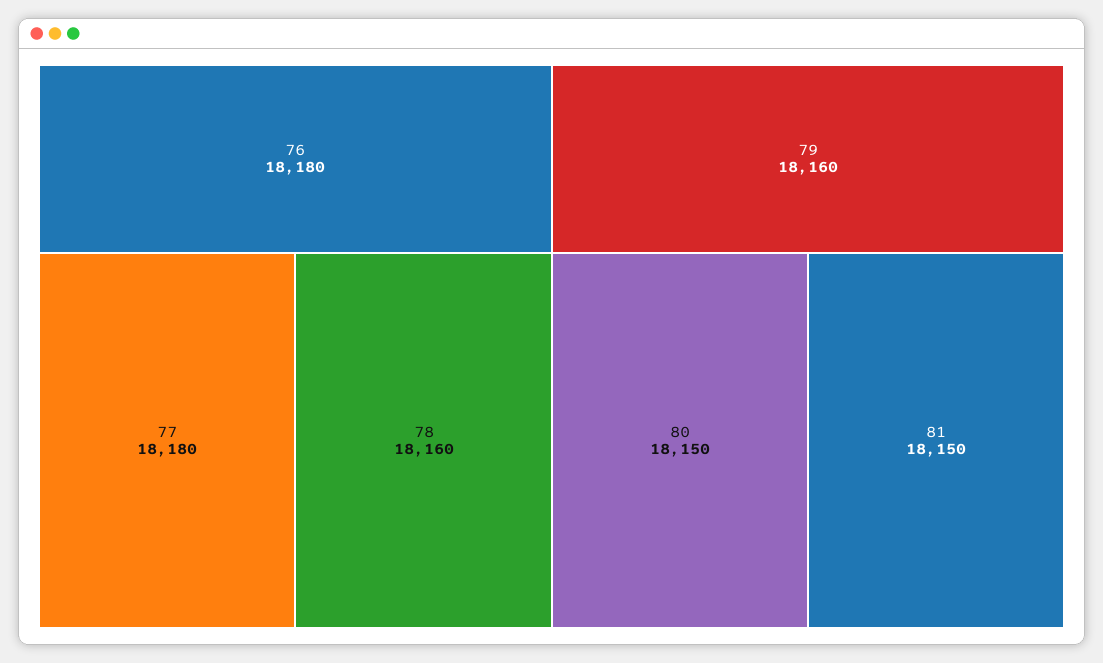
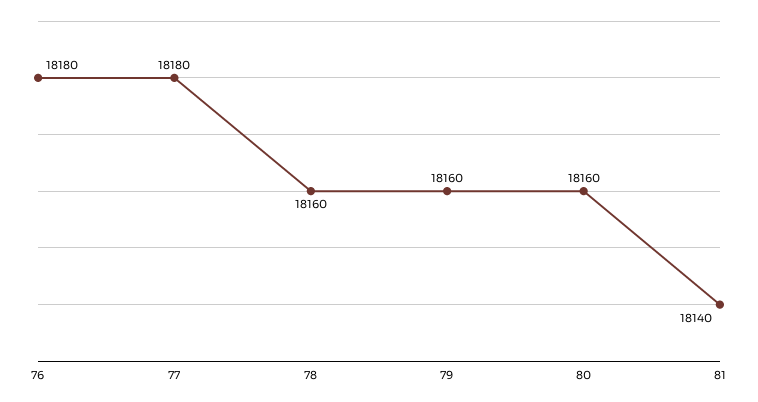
80: 18150 -> 18160
81: 18150 -> 18140

